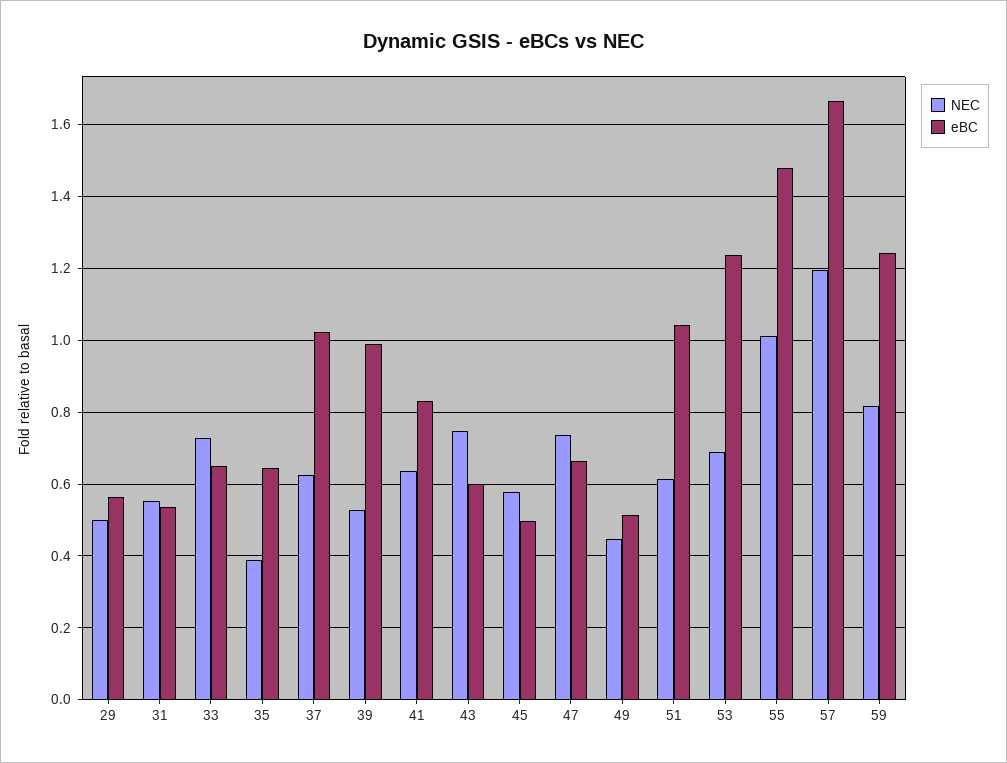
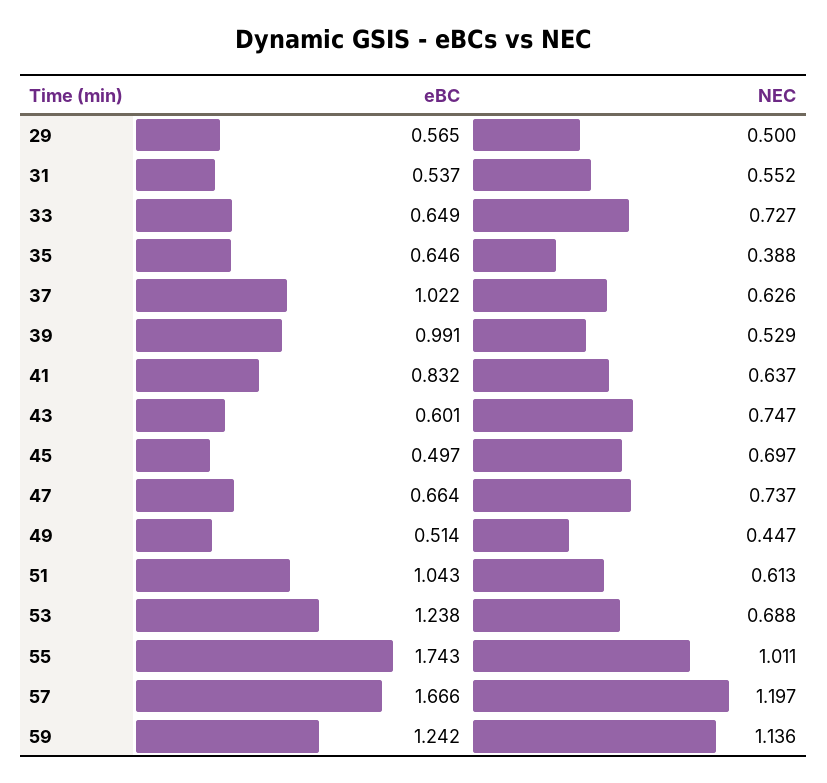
NEC, 45: 0.58 -> 0.697
eBC, 55: 1.48 -> 1.743
NEC, 59: 0.82 -> 1.136

